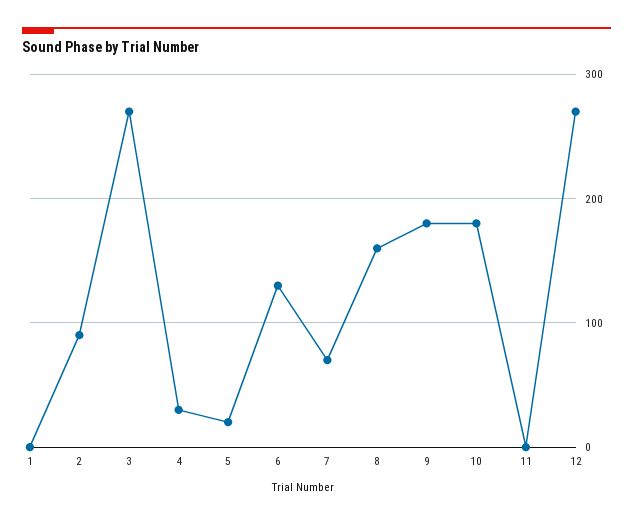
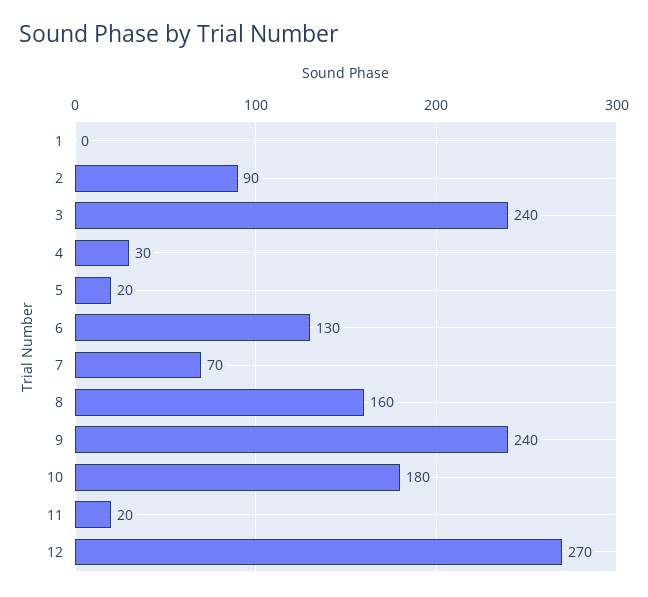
3: 270 -> 240
9: 180 -> 240
11: 0 -> 20

